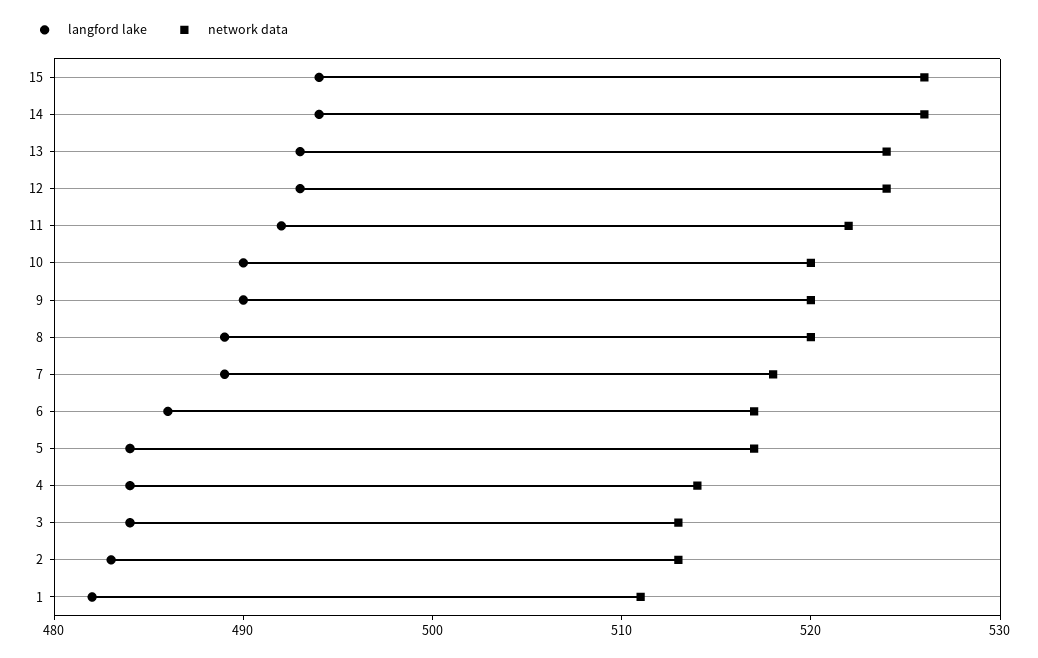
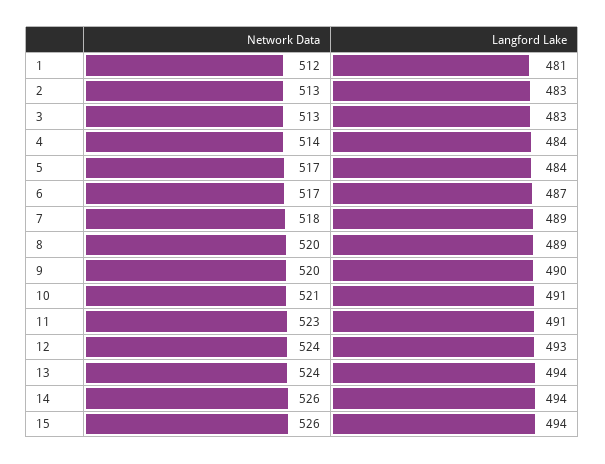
langford lake, 13: 493 -> 494
langford lake, 11: 492 -> 491
network data, 11: 522 -> 523
langford lake, 10: 490 -> 491
network data, 10: 520 -> 521
langford lake, 6: 486 -> 487
langford lake, 3: 484 -> 483
langford lake, 1: 482 -> 481
network data, 1: 511 -> 512

